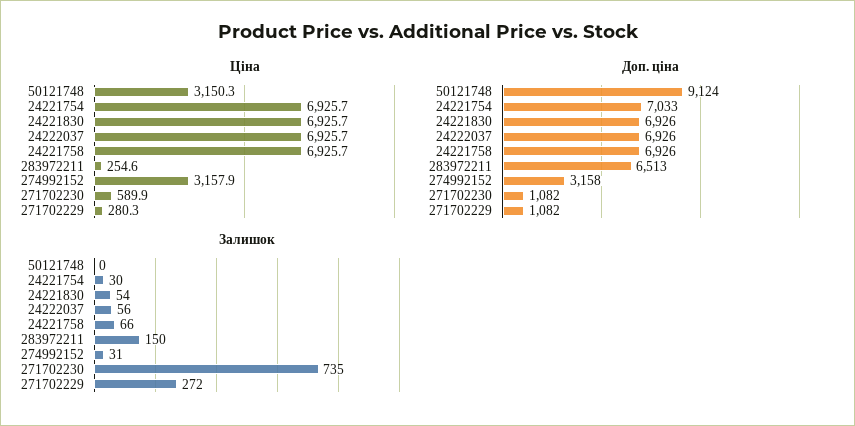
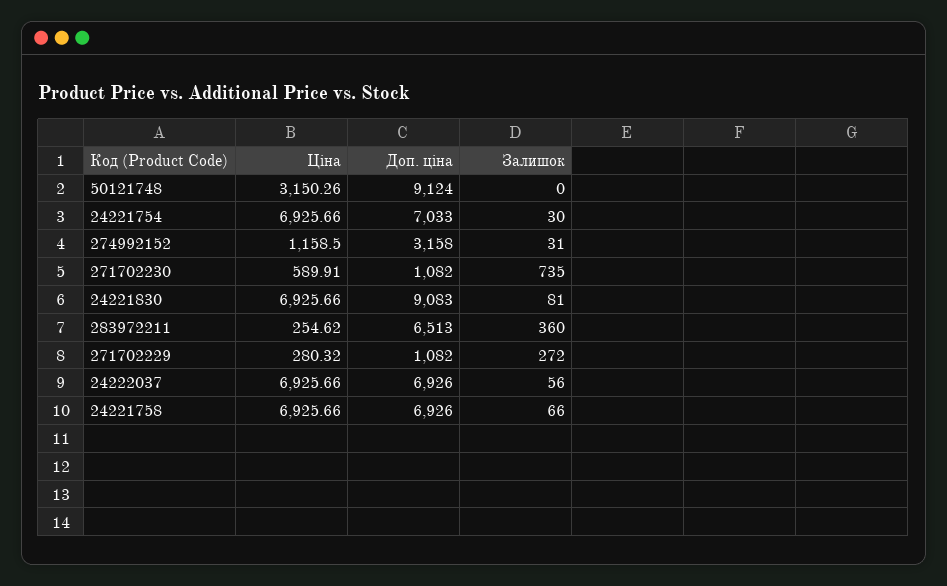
Ціна, 274992152: 3157.9 -> 1158.5
Доп. ціна, 24221830: 6926 -> 9083
Залишок, 24221830: 54 -> 81
Залишок, 283972211: 150 -> 360

